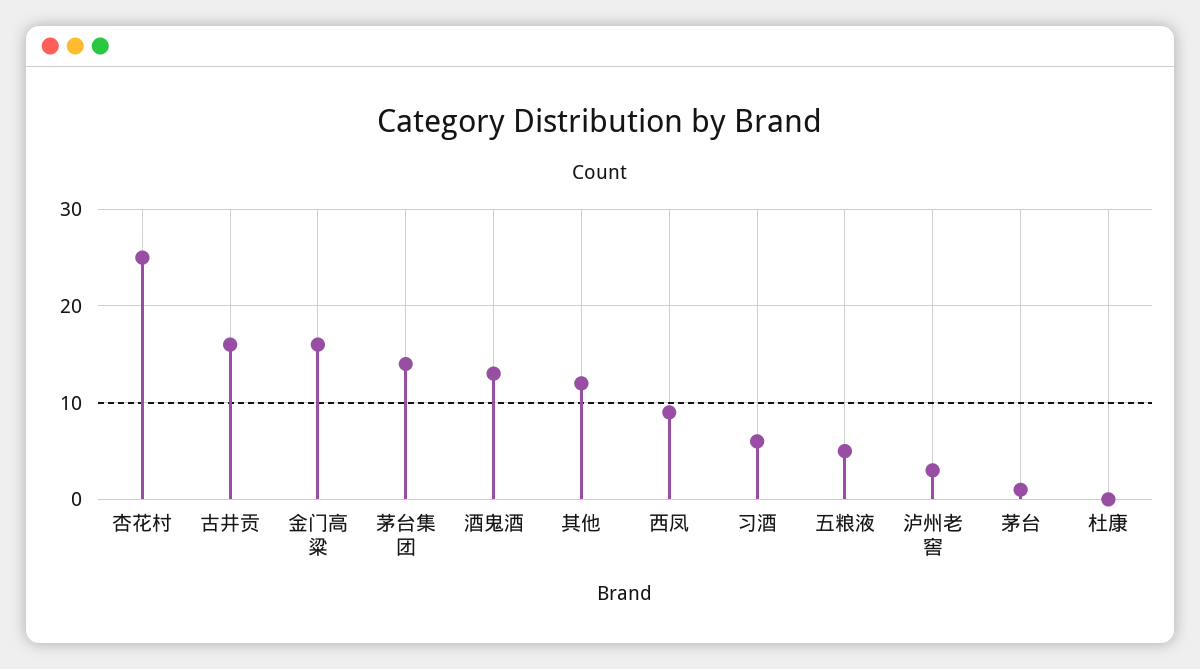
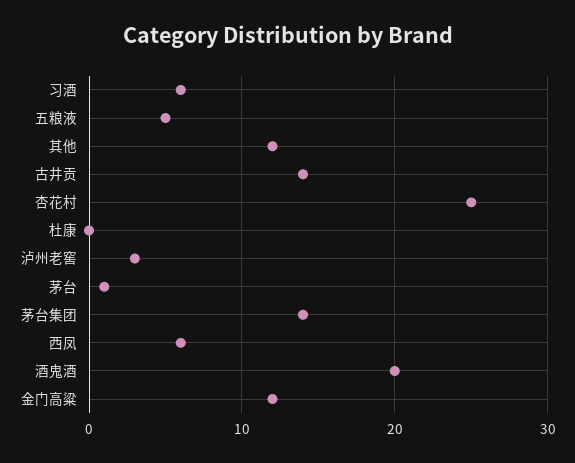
古井贡: 16 -> 14
金门高粱: 16 -> 12
酒鬼酒: 13 -> 20
西凤: 9 -> 6

